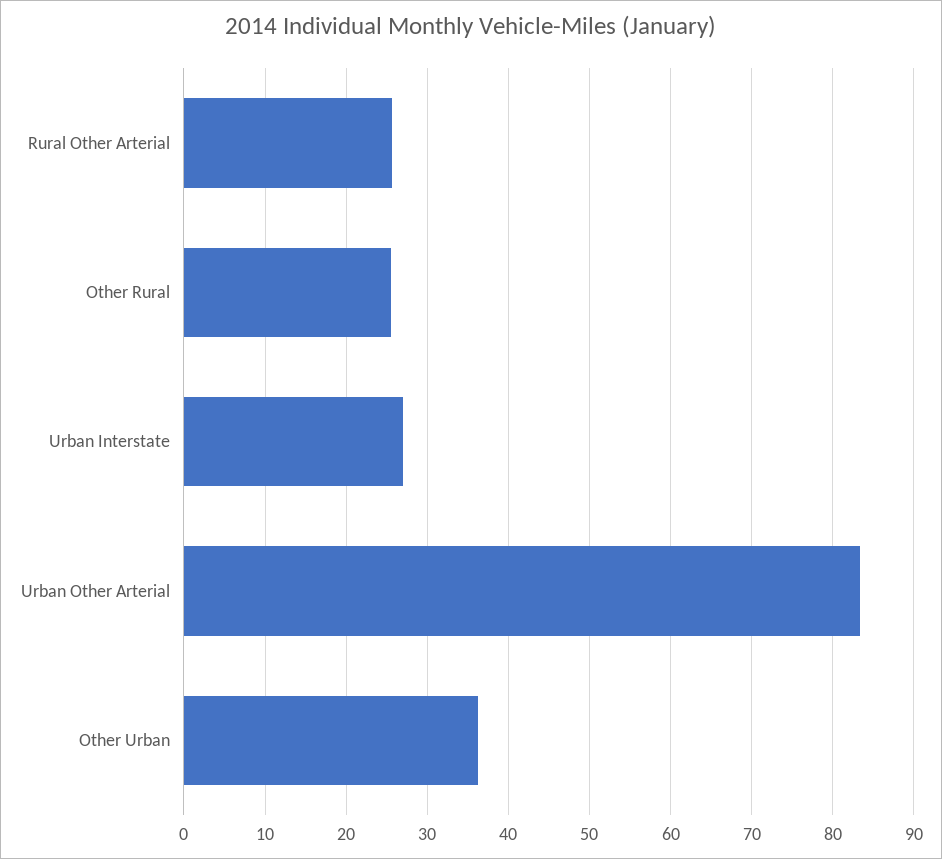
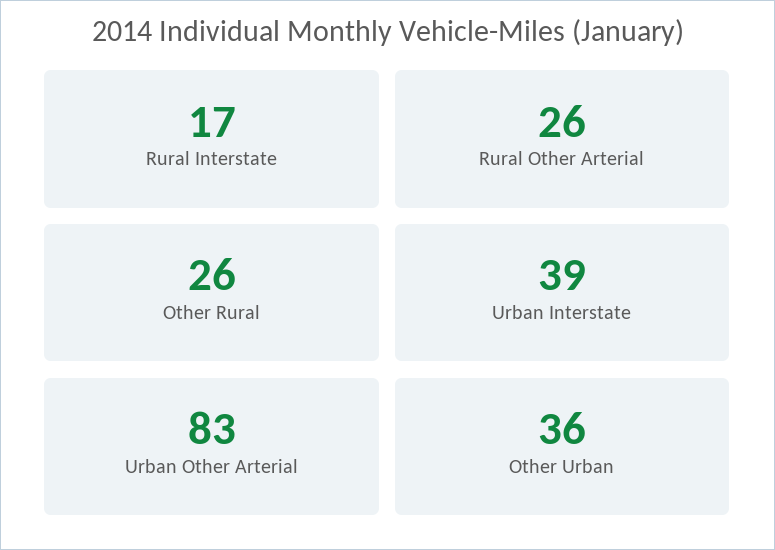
Urban Interstate: 27 -> 39
Rural Interstate: none -> 17

